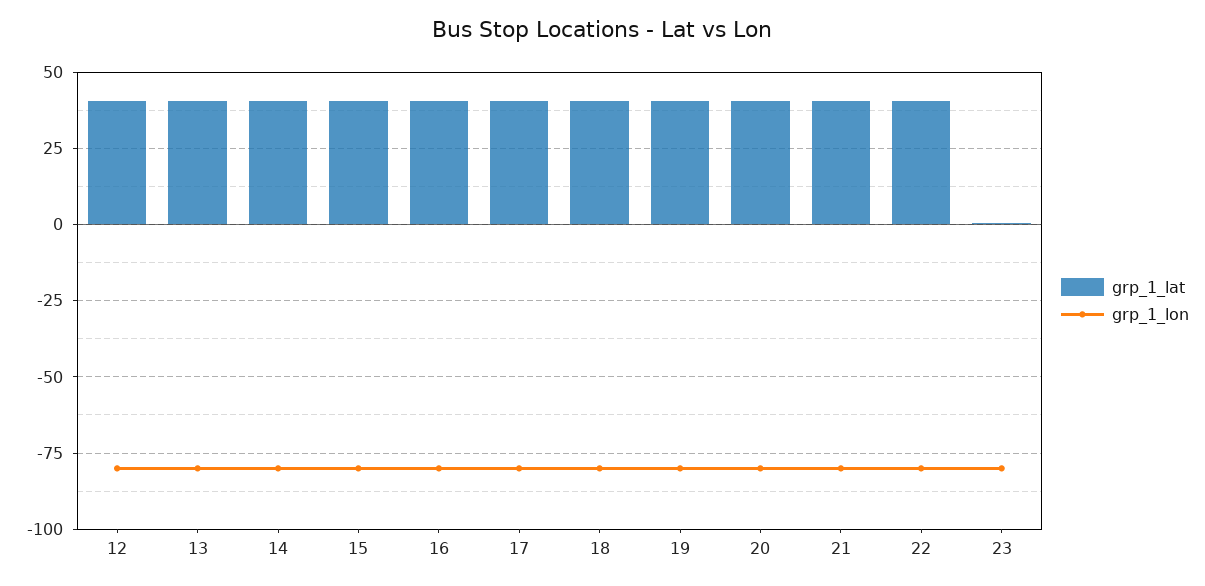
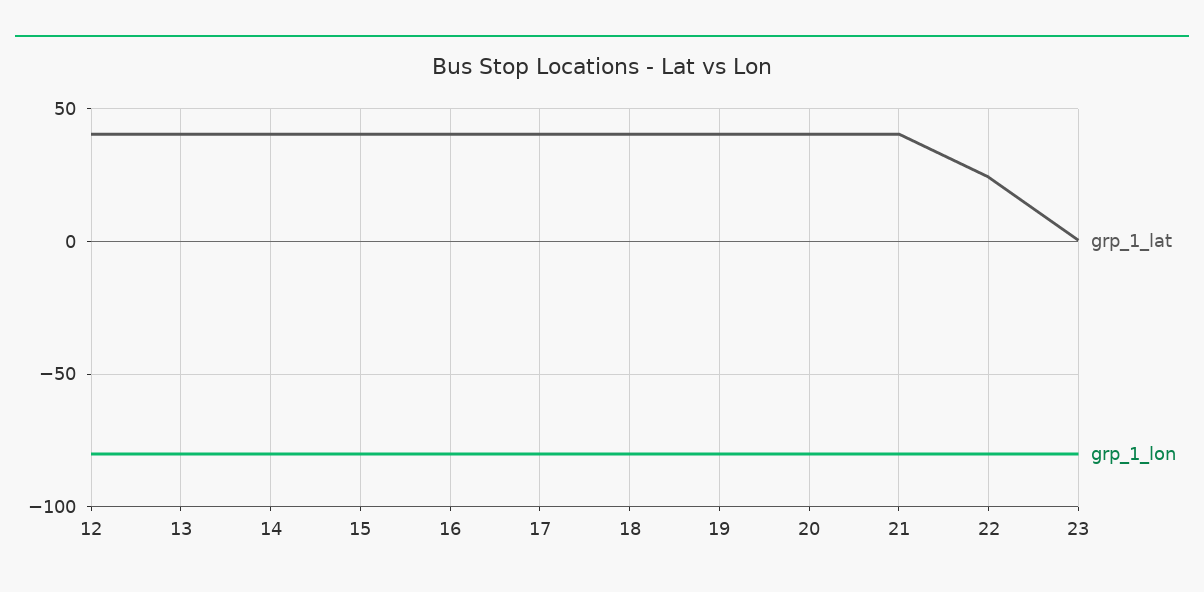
grp_1_lat, 22: 40 -> 25

